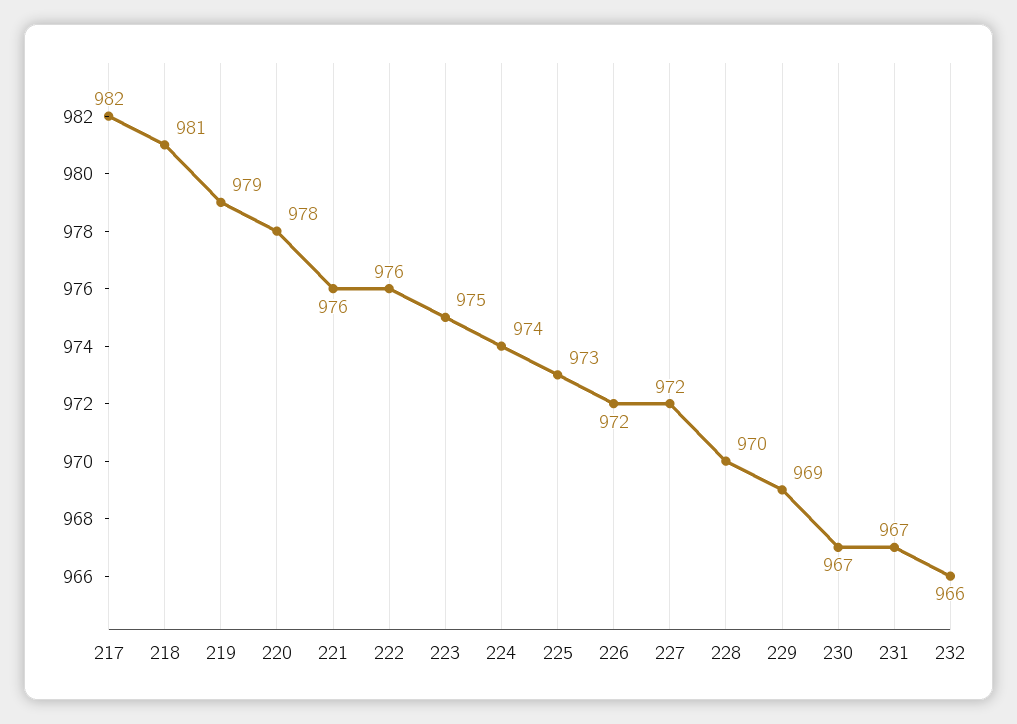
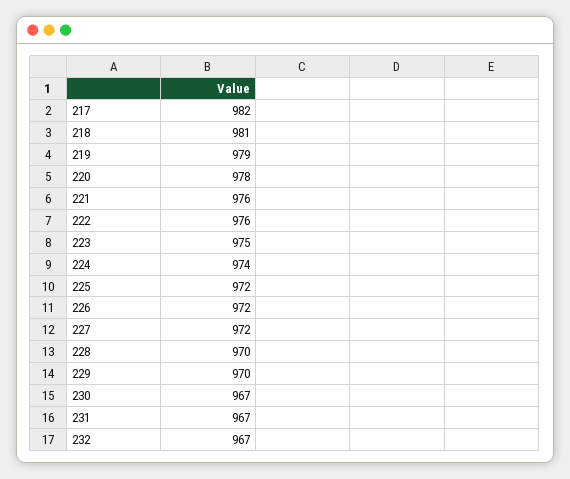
225: 973 -> 972
229: 969 -> 970
232: 966 -> 967

